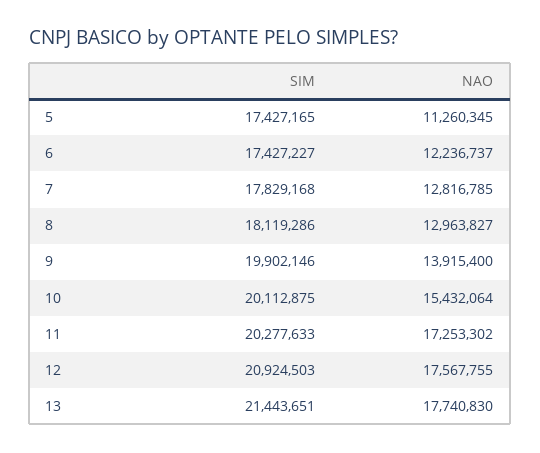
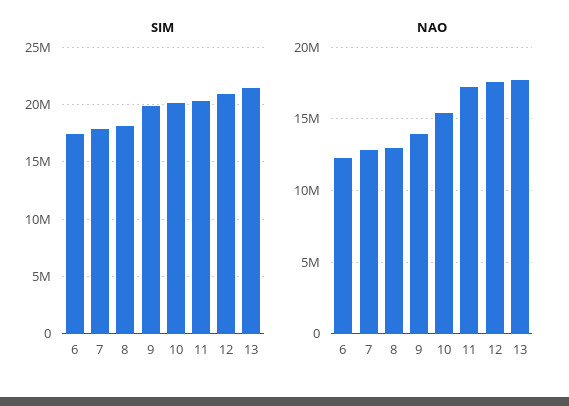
SIM, 5: 17427165 -> none
NAO, 5: 11260345 -> none

